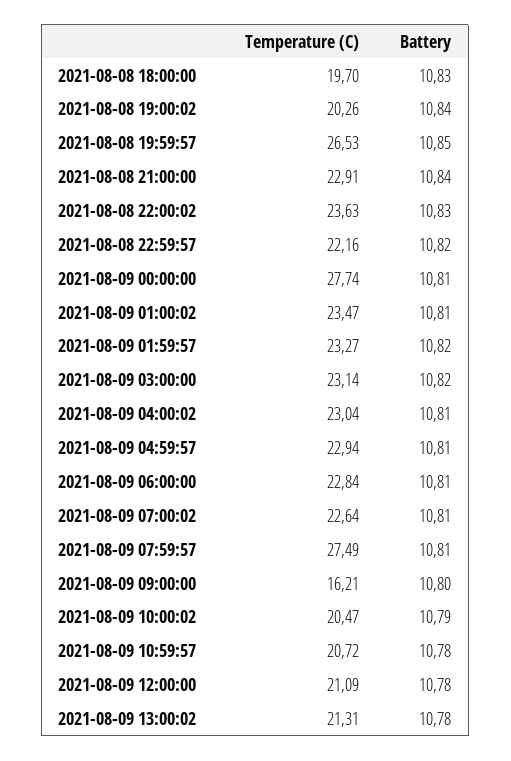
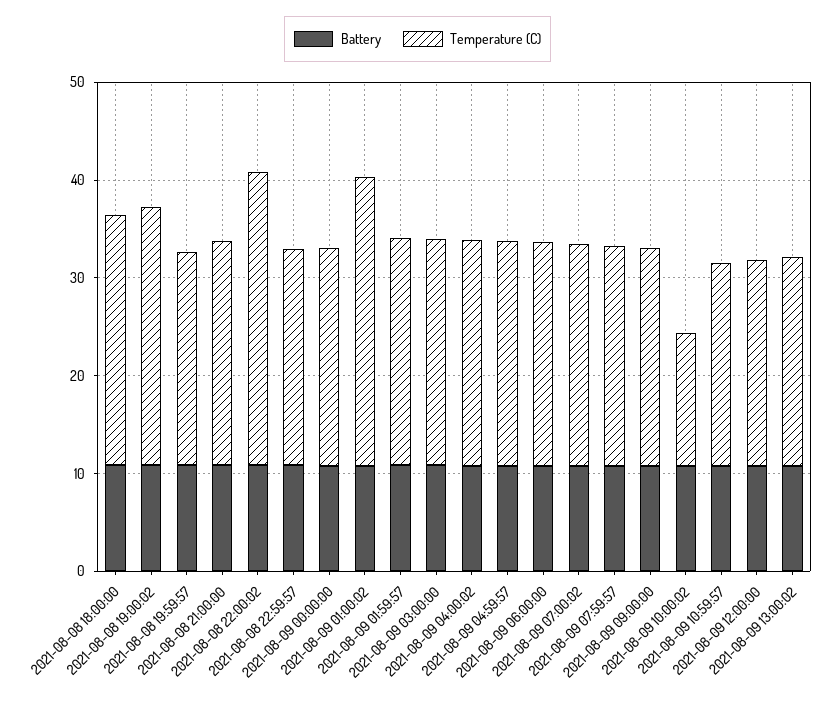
Temperature (C), 2021-08-08 18:00:00: 19.7 -> 26
Temperature (C), 2021-08-08 19:00:02: 20.26 -> 26
Temperature (C), 2021-08-08 19:59:57: 26.53 -> 22
Temperature (C), 2021-08-08 22:00:02: 23.63 -> 30
Temperature (C), 2021-08-09 00:00:00: 27.74 -> 22
Temperature (C), 2021-08-09 01:00:02: 23.47 -> 30
Temperature (C), 2021-08-09 07:59:57: 27.49 -> 22
Temperature (C), 2021-08-09 09:00:00: 16.21 -> 22
Temperature (C), 2021-08-09 10:00:02: 20.47 -> 14

